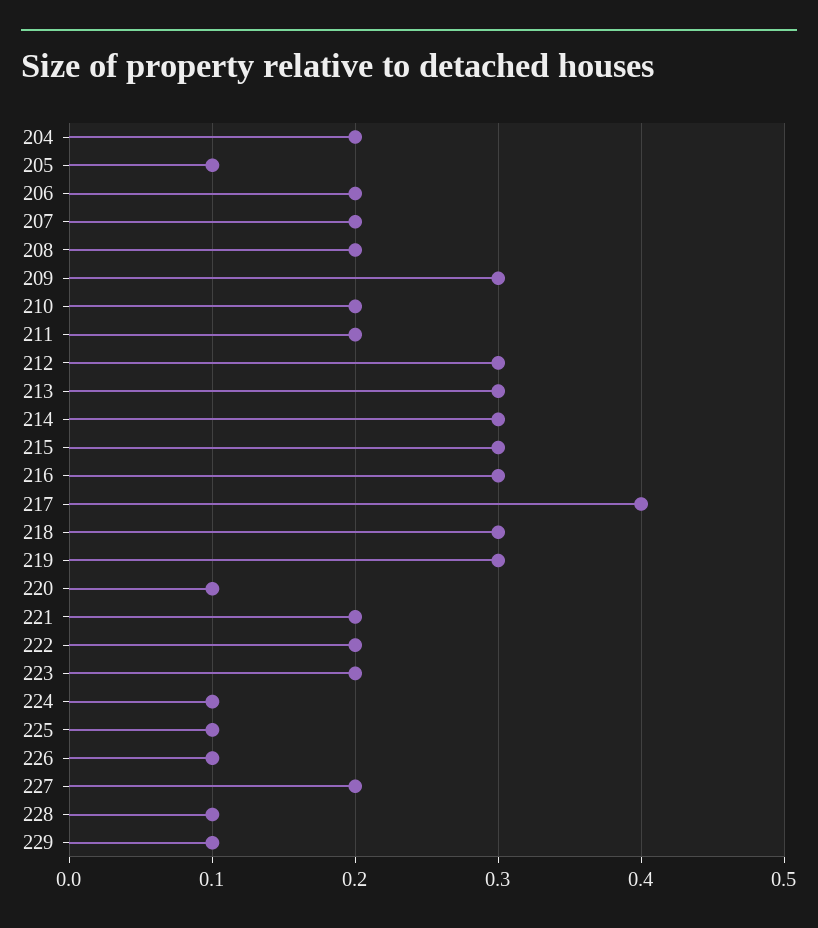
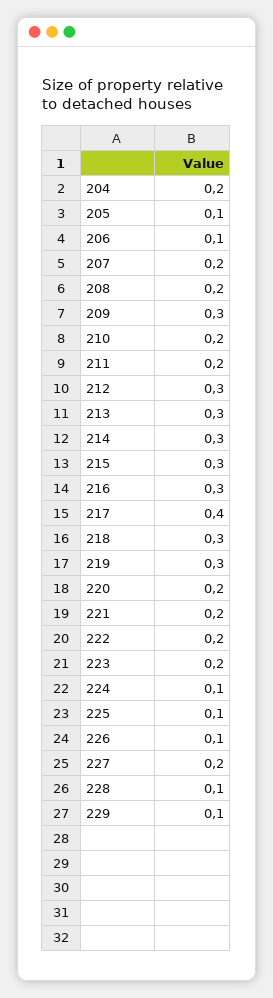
206: 0.2 -> 0.1
220: 0.1 -> 0.2

